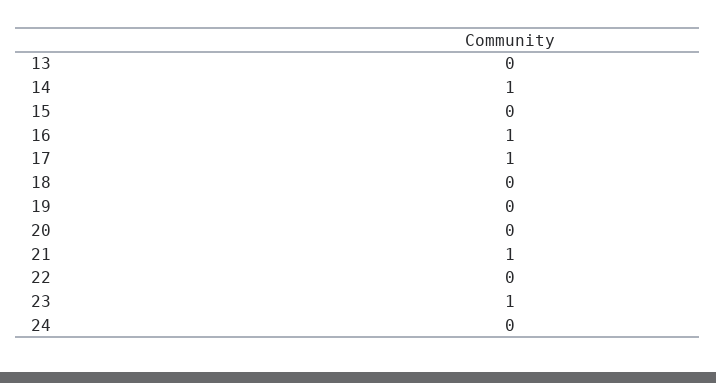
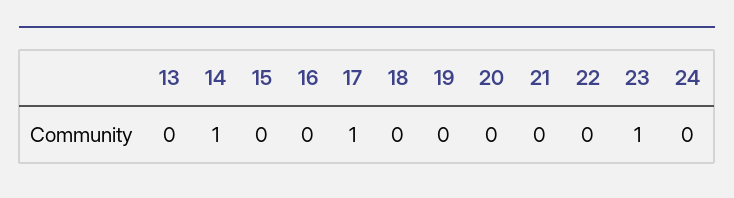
16: 1 -> 0
21: 1 -> 0

